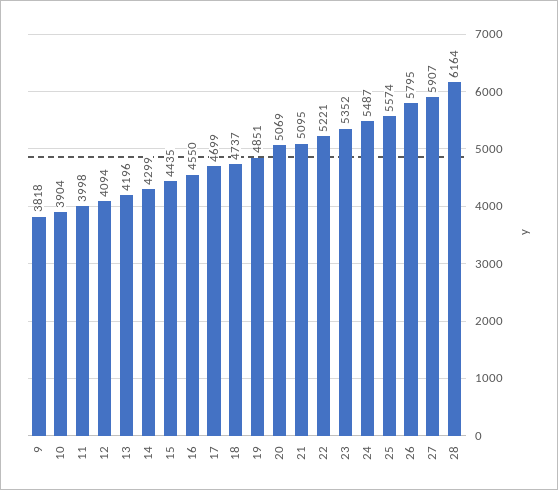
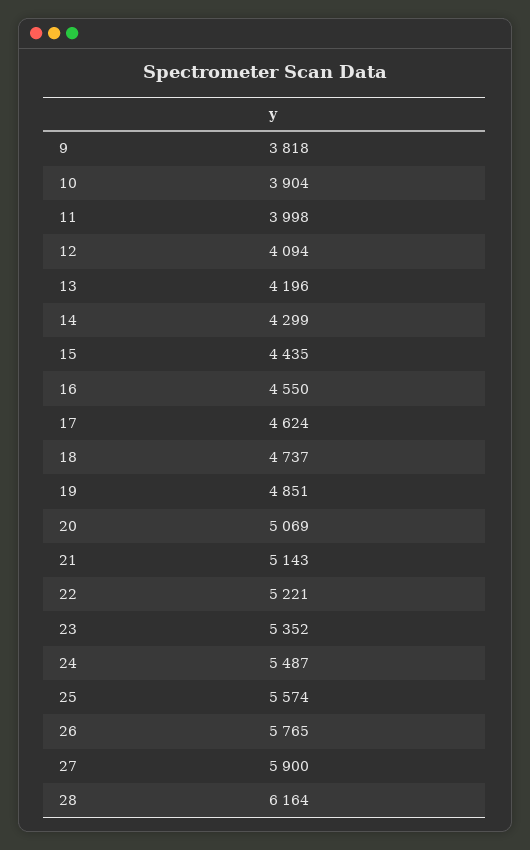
17: 4699 -> 4624
21: 5095 -> 5143
26: 5795 -> 5765
27: 5907 -> 5900

